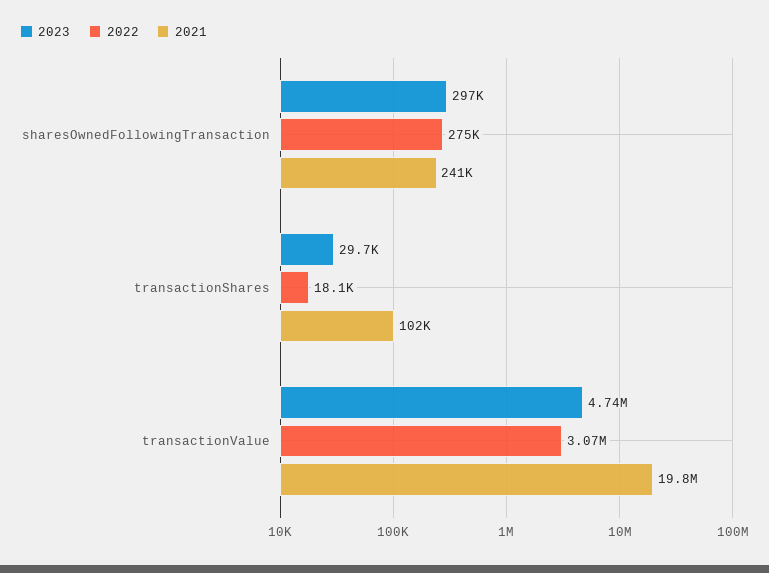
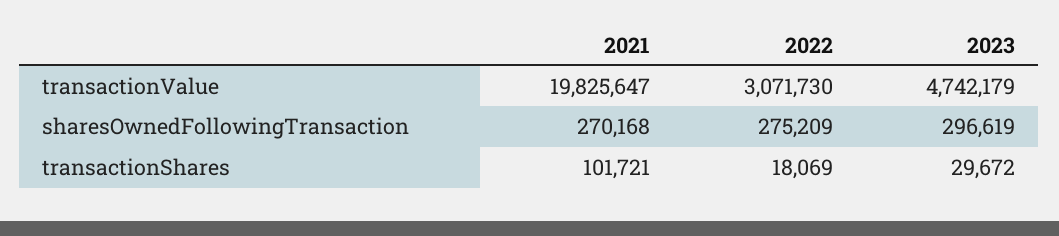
2021, sharesOwnedFollowingTransaction: 241000 -> 270168

